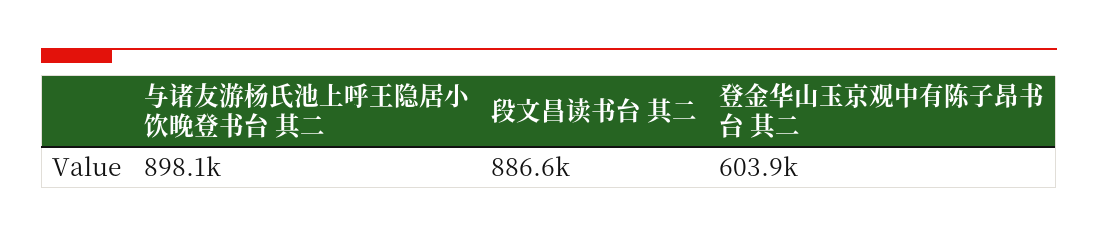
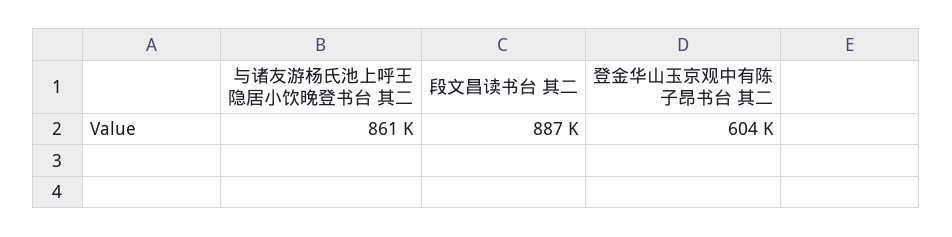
与诸友游杨氏池上呼王隐居小饮晚登书台 其二: 898100 -> 861000

